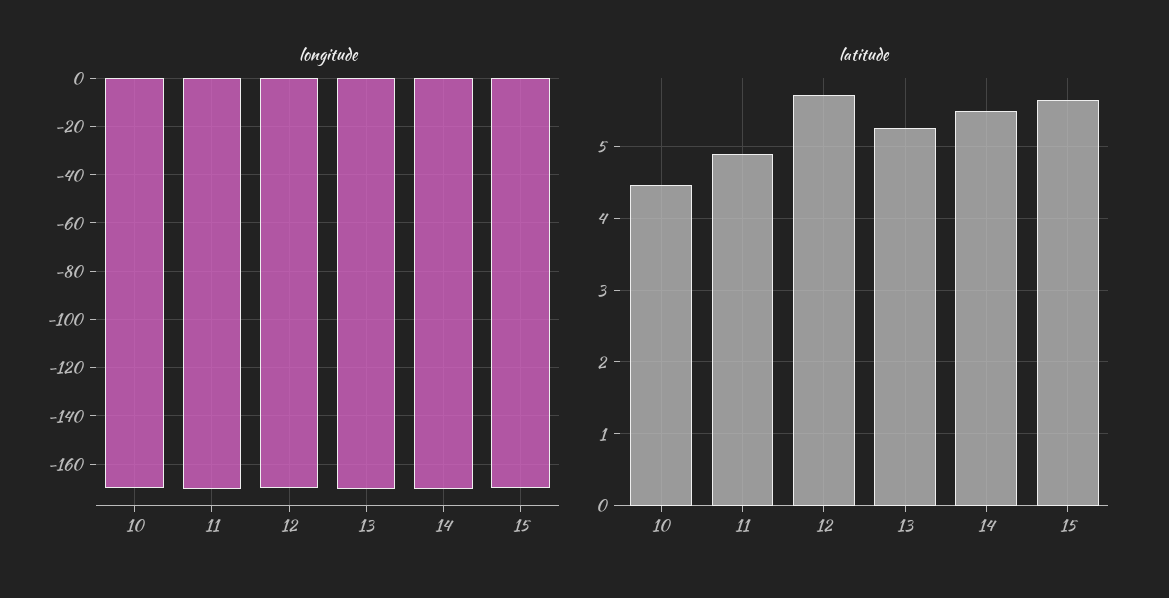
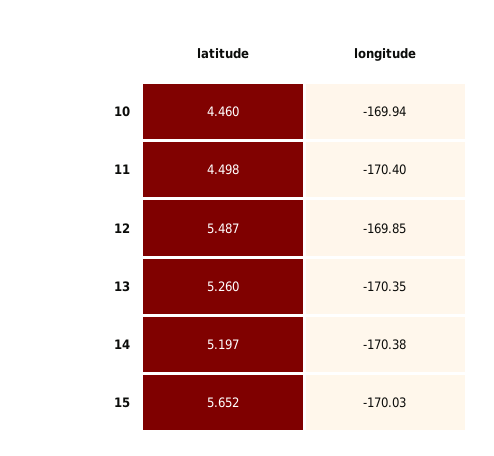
latitude, 11: 4.9 -> 4.498
latitude, 12: 5.7 -> 5.487
latitude, 14: 5.5 -> 5.197

